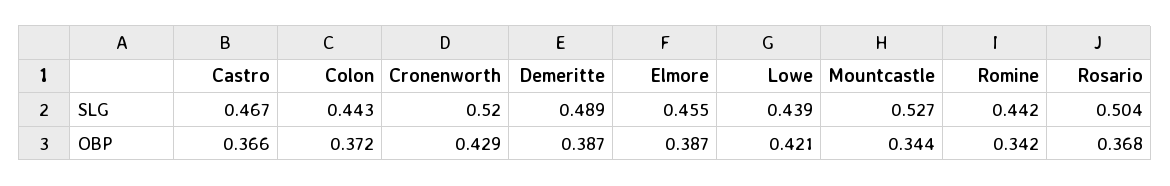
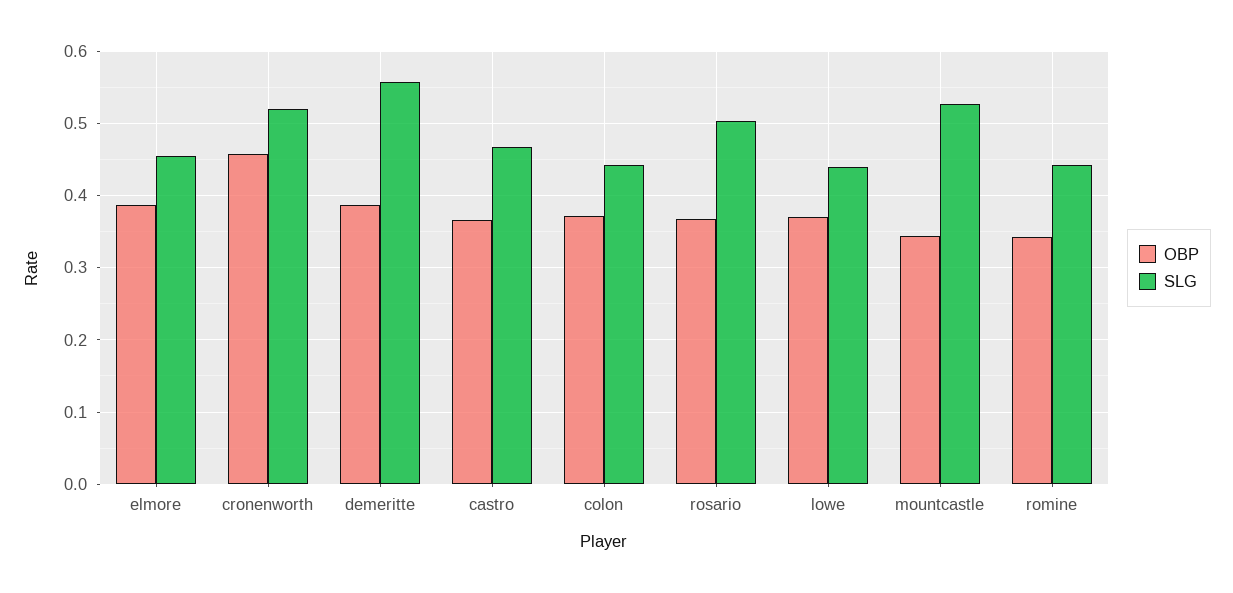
SLG, Demeritte: 0.489 -> 0.56
OBP, Cronenworth: 0.429 -> 0.46
OBP, Lowe: 0.421 -> 0.37

